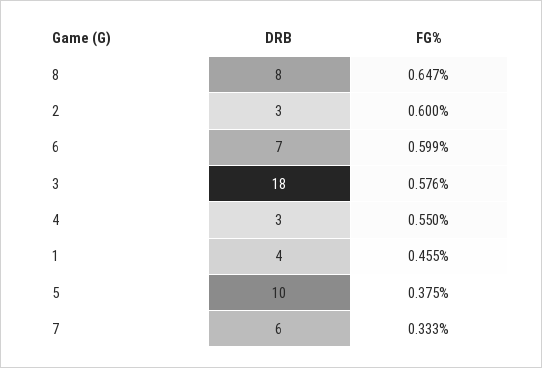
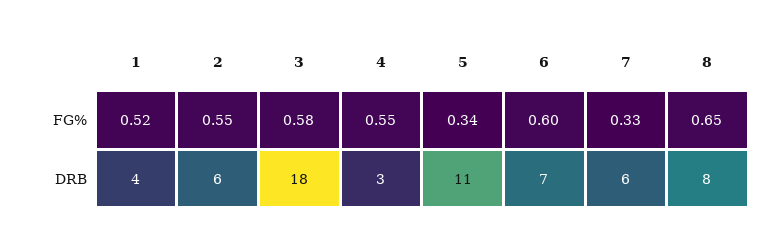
DRB, 2: 3 -> 6
FG%, 2: 0.6 -> 0.55
FG%, 1: 0.455 -> 0.52
DRB, 5: 10 -> 11
FG%, 5: 0.375 -> 0.34

